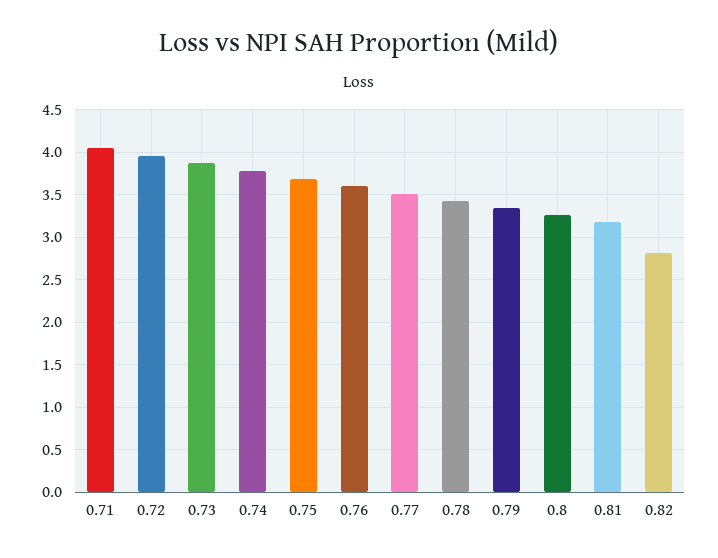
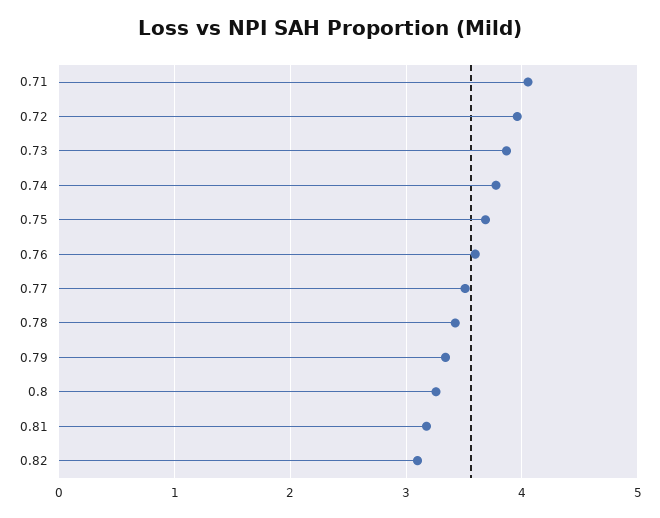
0.82: 2.8 -> 3.1

